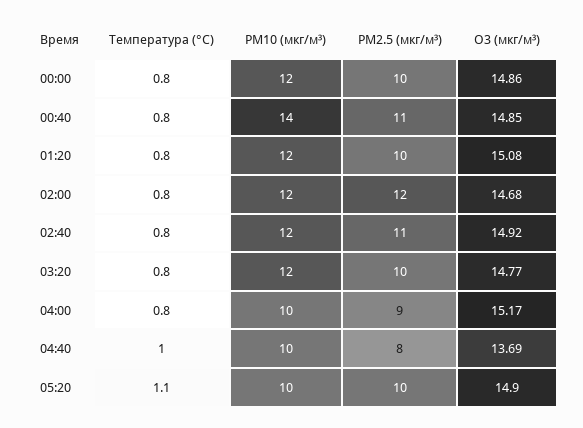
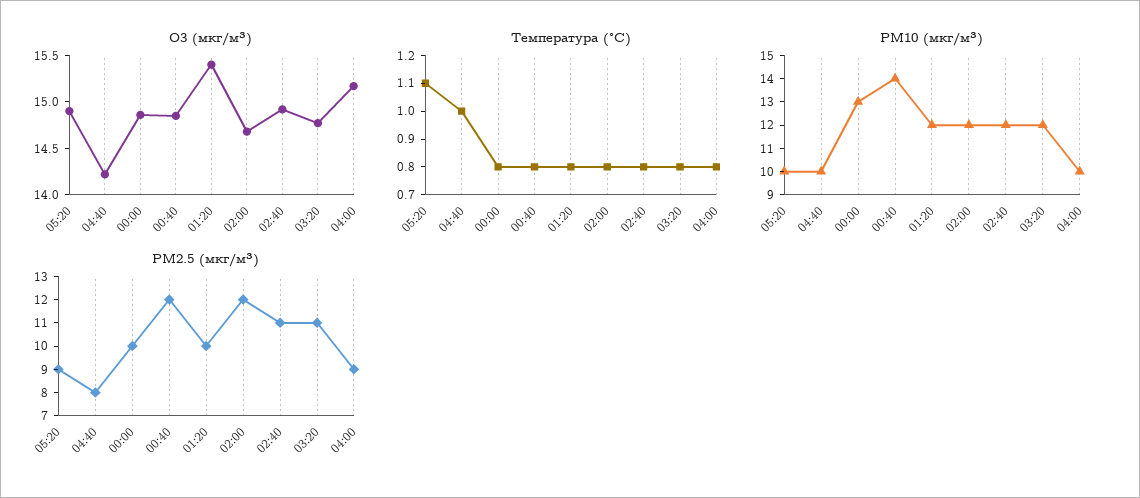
PM10 (мкг/м³), 00:00: 12 -> 13
PM2.5 (мкг/м³), 00:40: 11 -> 12
O3 (мкг/м³), 01:20: 15.08 -> 15.4
PM2.5 (мкг/м³), 03:20: 10 -> 11
O3 (мкг/м³), 04:40: 13.69 -> 14.2
PM2.5 (мкг/м³), 05:20: 10 -> 9

